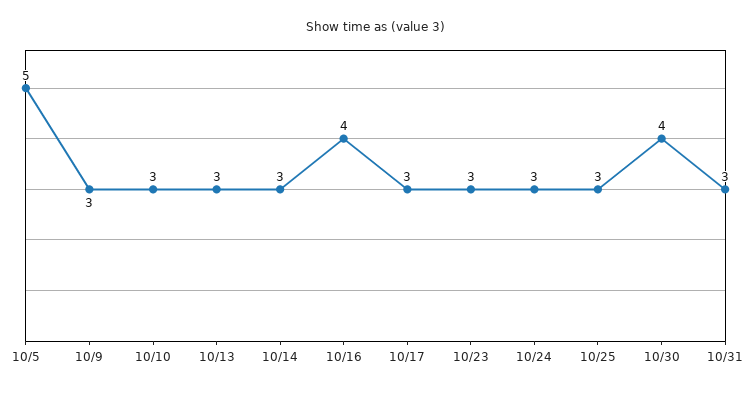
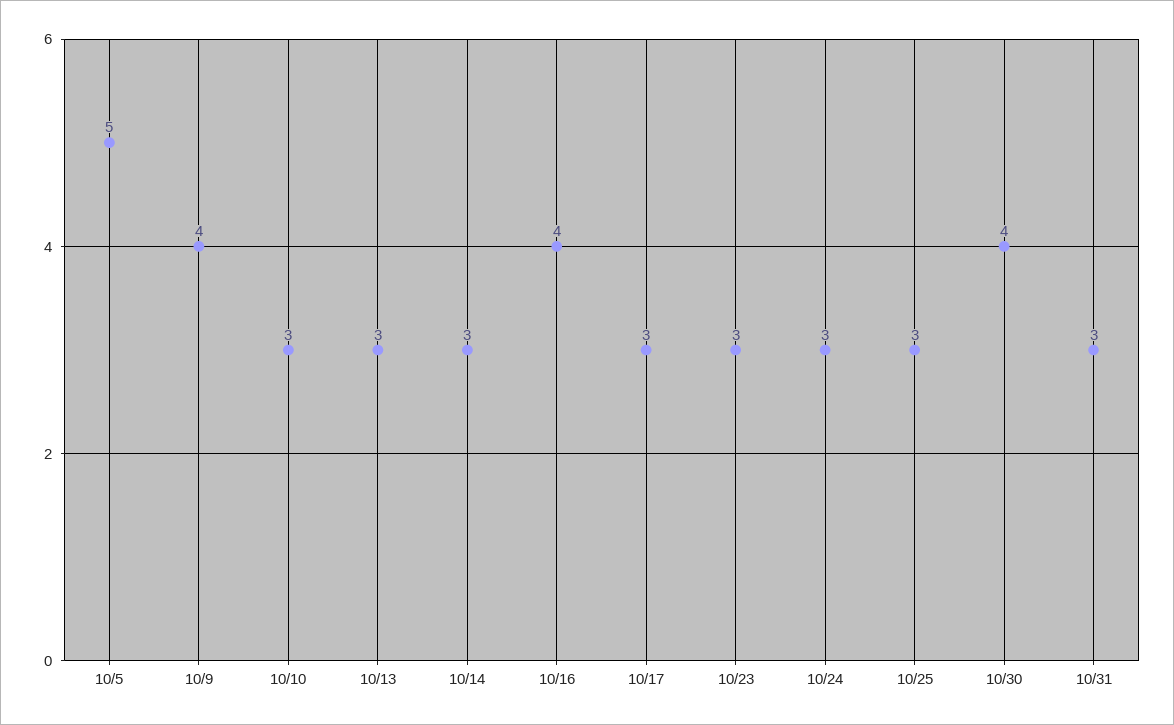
10/9: 3 -> 4

